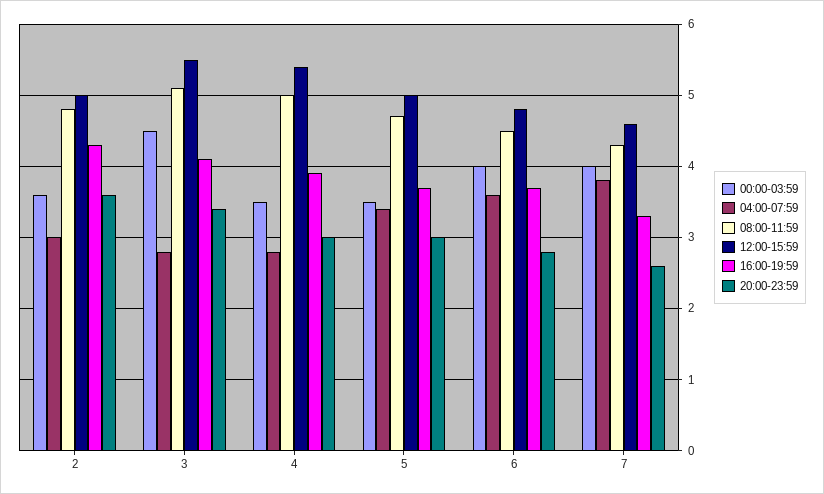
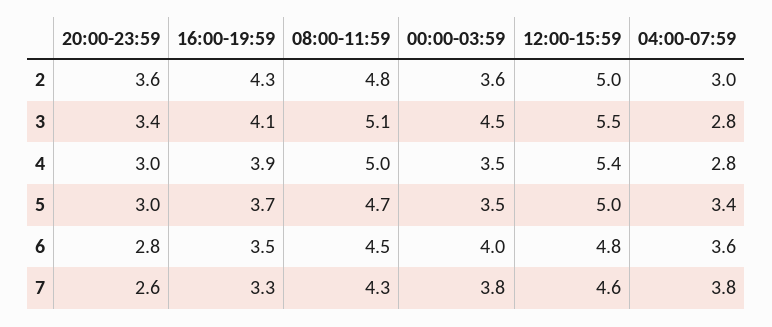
16:00-19:59, 6: 3.7 -> 3.5
00:00-03:59, 7: 4 -> 3.8

